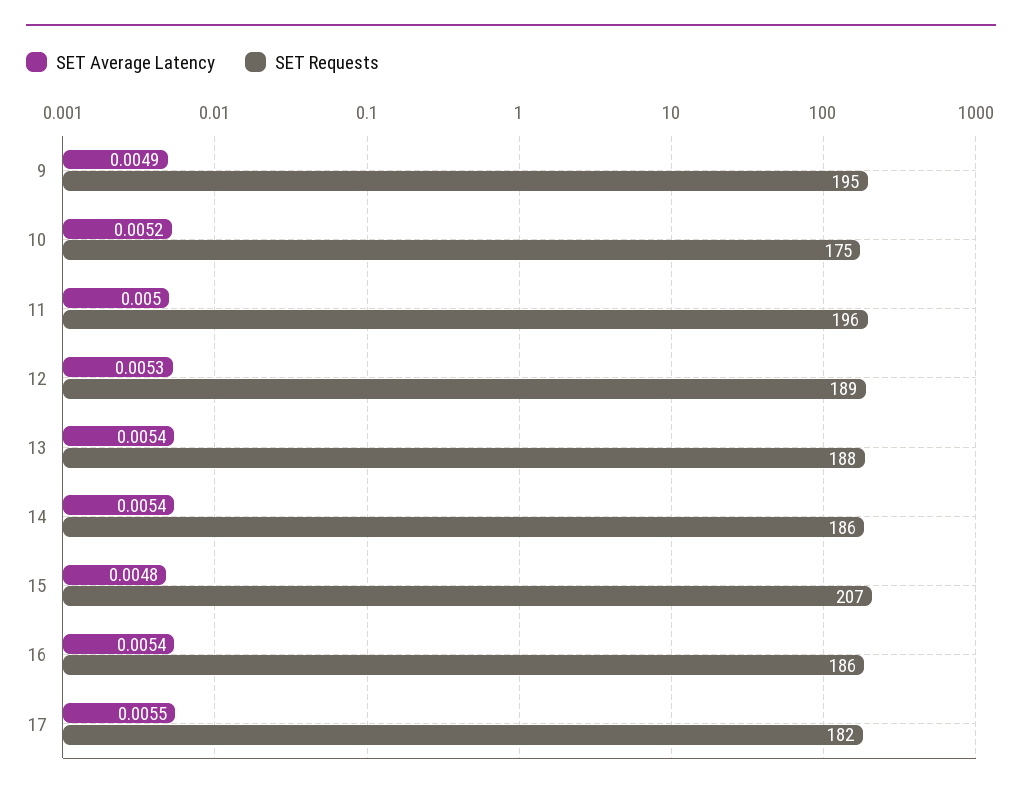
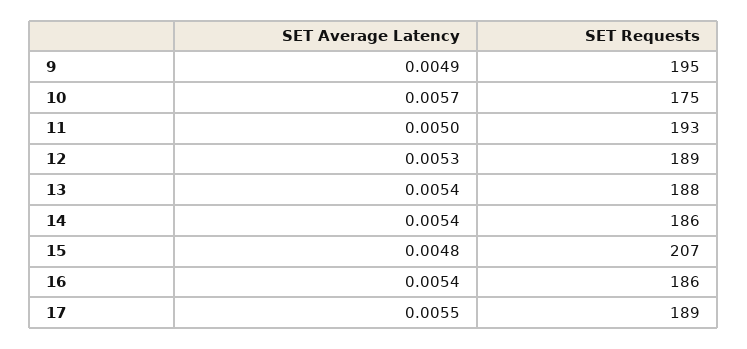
SET Average Latency, 10: 0.0052 -> 0.0057
SET Requests, 11: 196 -> 193
SET Requests, 17: 182 -> 189

